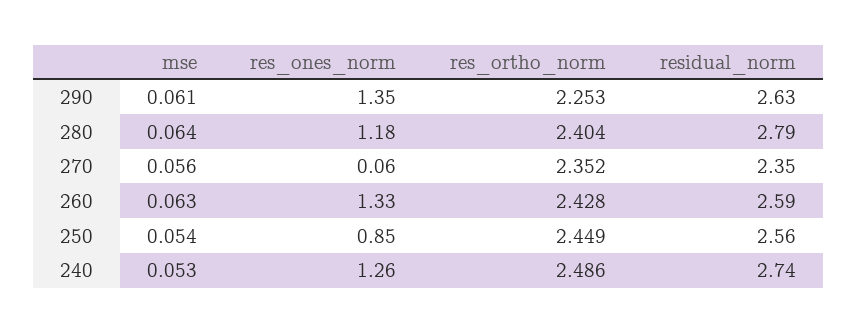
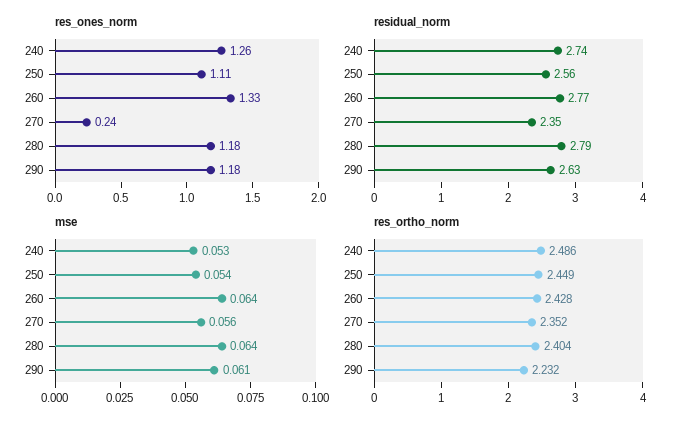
res_ones_norm, 290: 1.35 -> 1.18
res_ortho_norm, 290: 2.253 -> 2.232
res_ones_norm, 270: 0.06 -> 0.24
mse, 260: 0.063 -> 0.064
residual_norm, 260: 2.59 -> 2.77
res_ones_norm, 250: 0.85 -> 1.11

